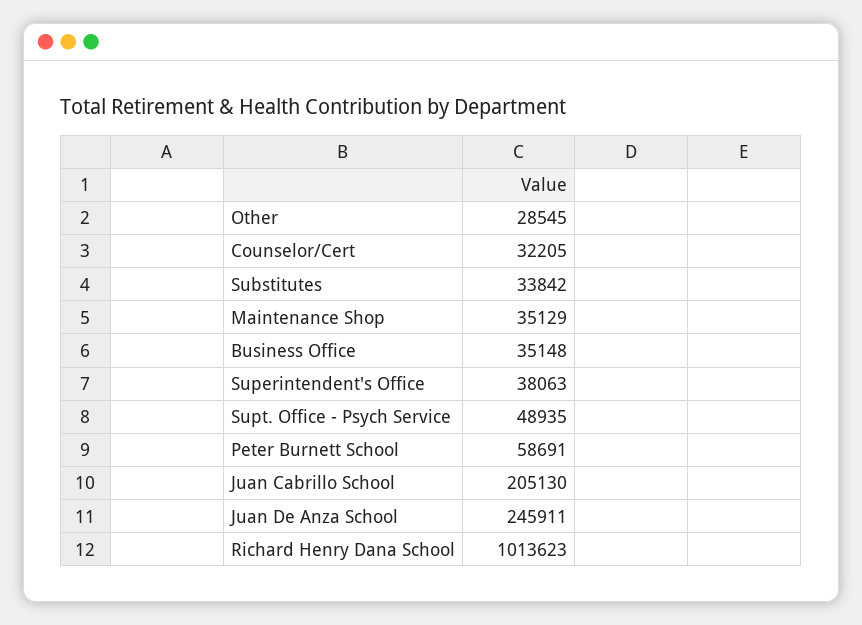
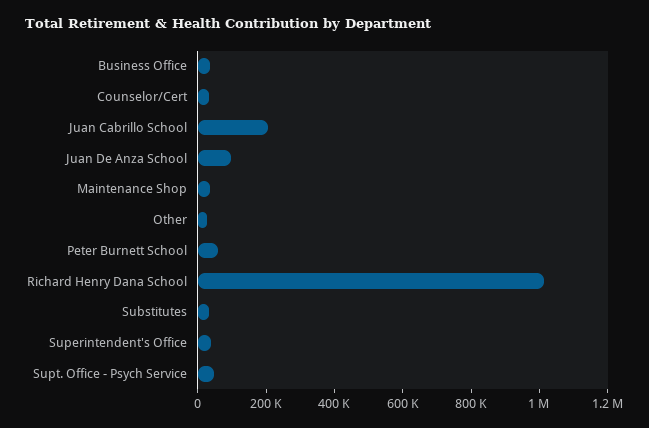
Juan De Anza School: 245911 -> 100000

